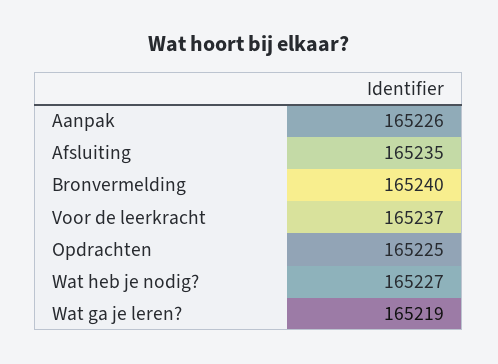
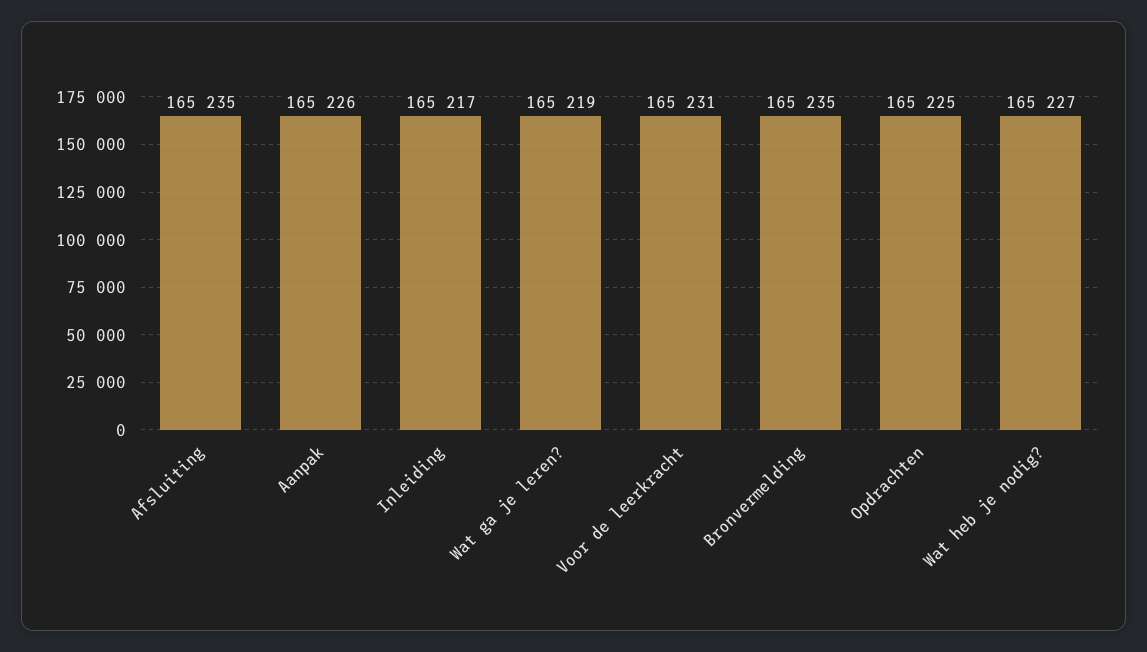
Bronvermelding: 165240 -> 165235
Voor de leerkracht: 165237 -> 165231
Inleiding: none -> 165217

